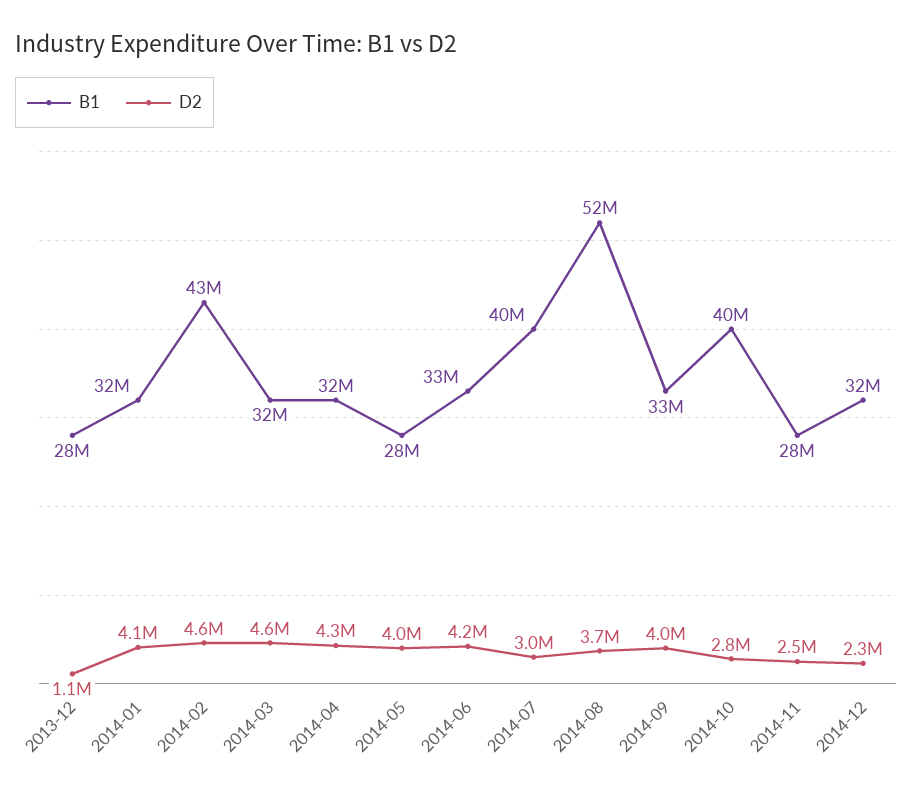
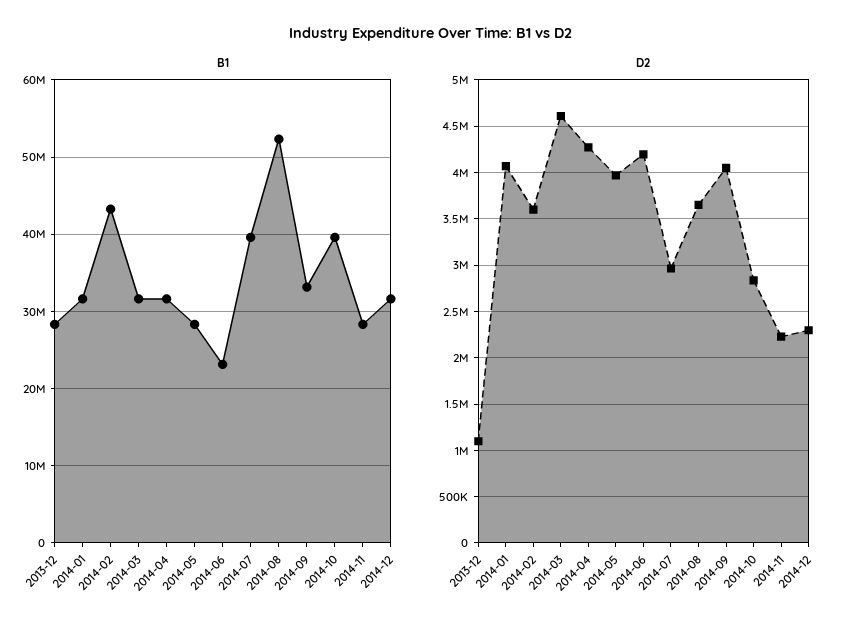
D2, 2014-02: 4600000 -> 3600000
B1, 2014-06: 33000000 -> 23000000
D2, 2014-11: 2500000 -> 2200000

